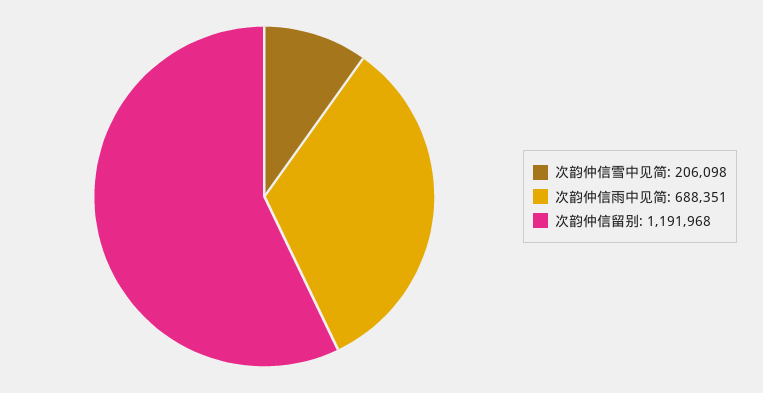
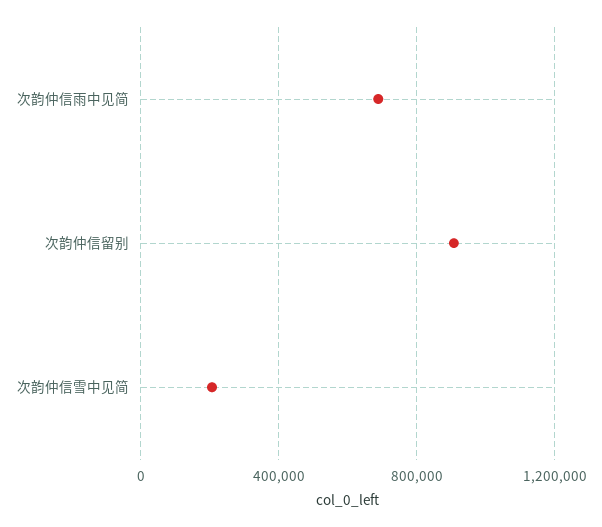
次韵仲信留别: 1191968 -> 900000

